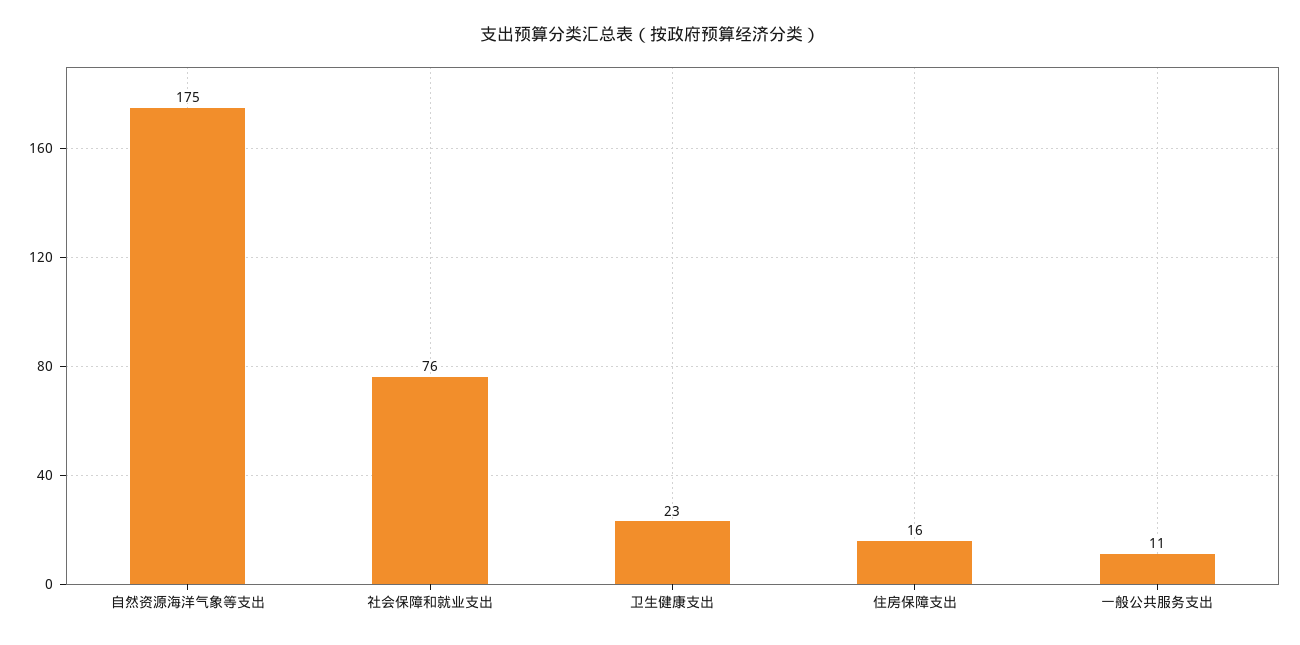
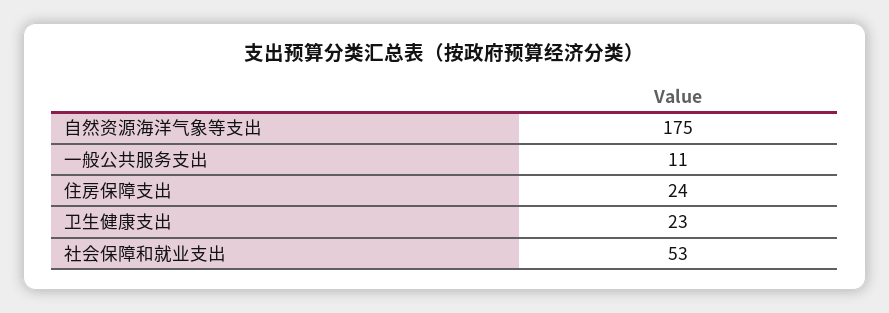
社会保障和就业支出: 76 -> 53
住房保障支出: 16 -> 24

